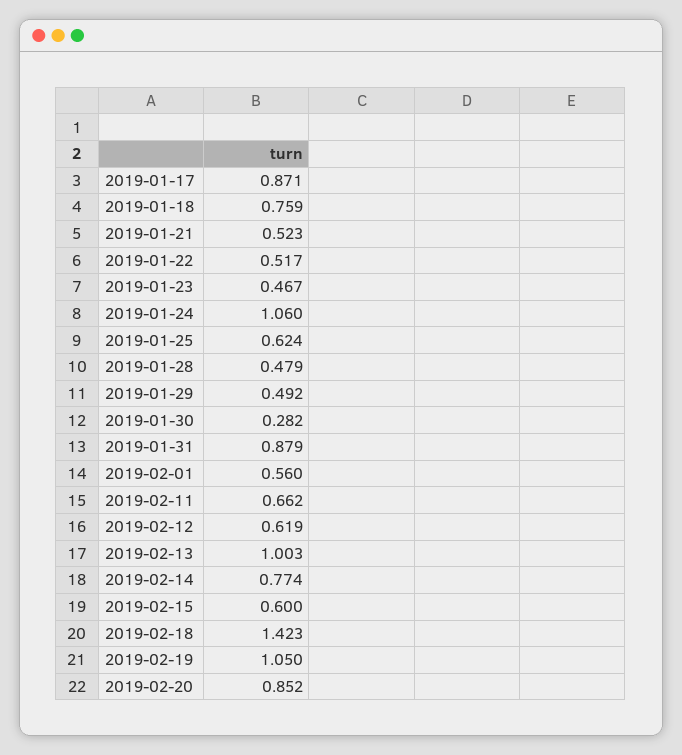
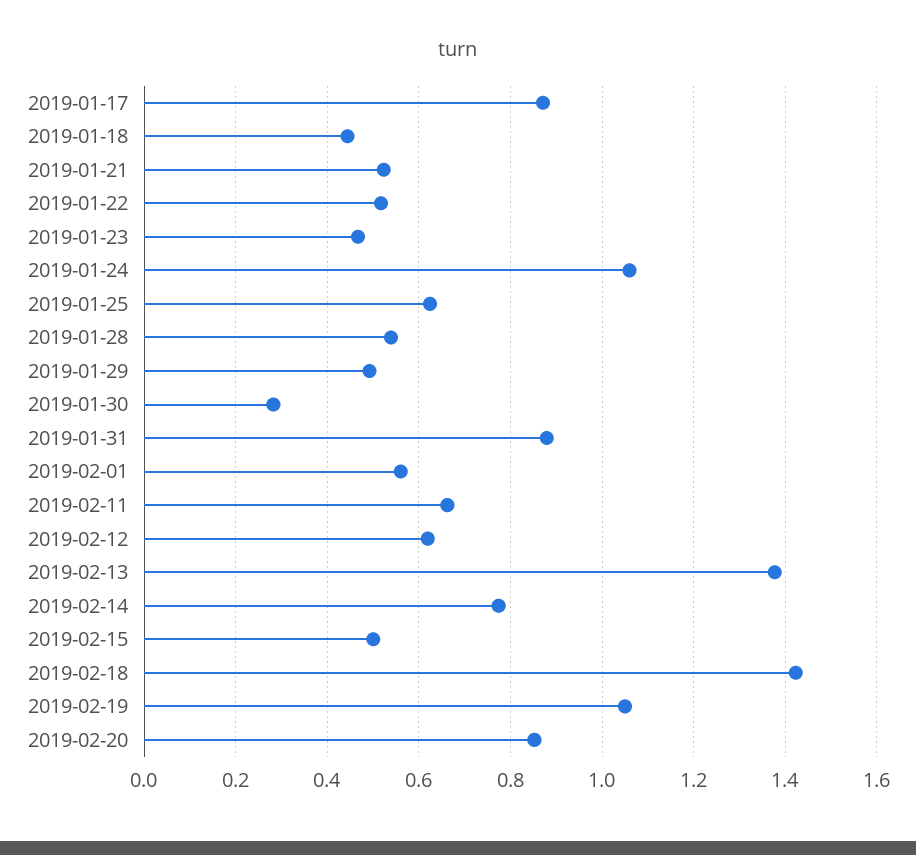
2019-01-18: 0.759 -> 0.44
2019-01-28: 0.479 -> 0.54
2019-02-13: 1.003 -> 1.38
2019-02-15: 0.6 -> 0.5

